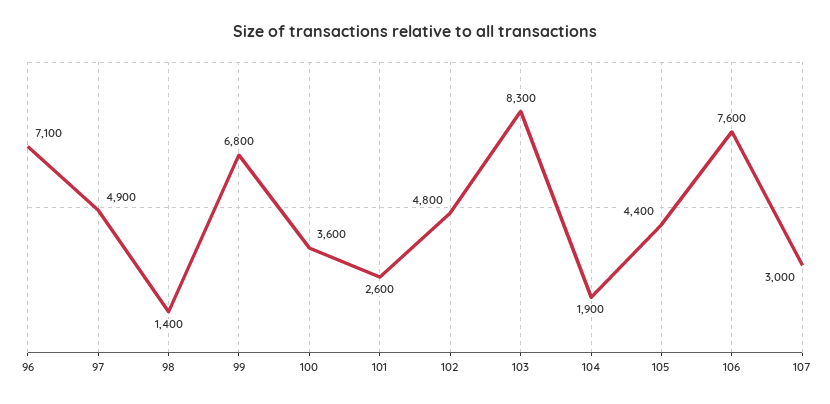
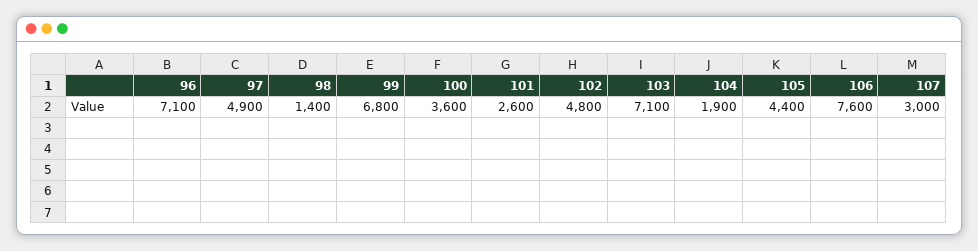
103: 8300 -> 7100

